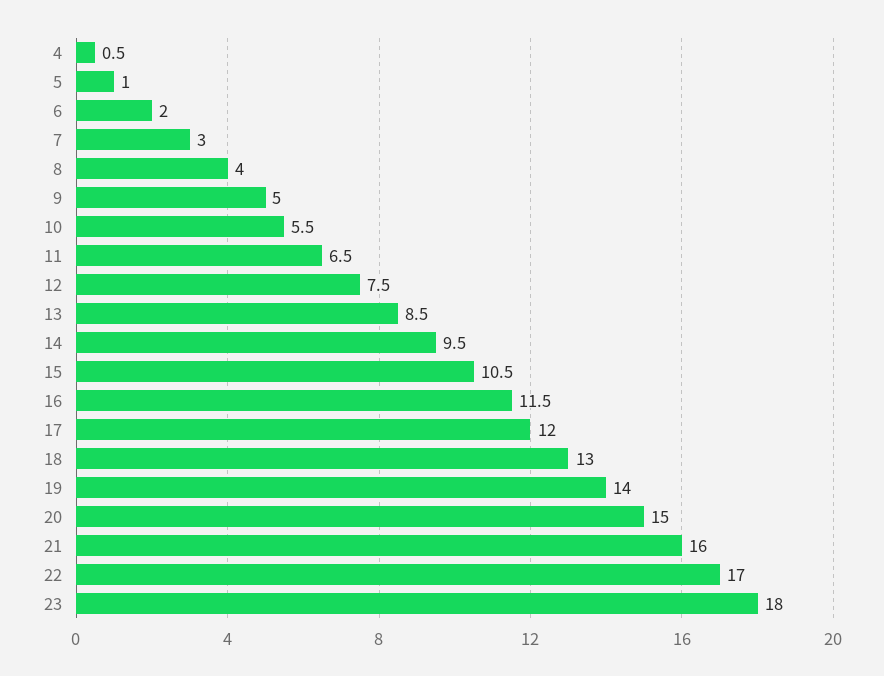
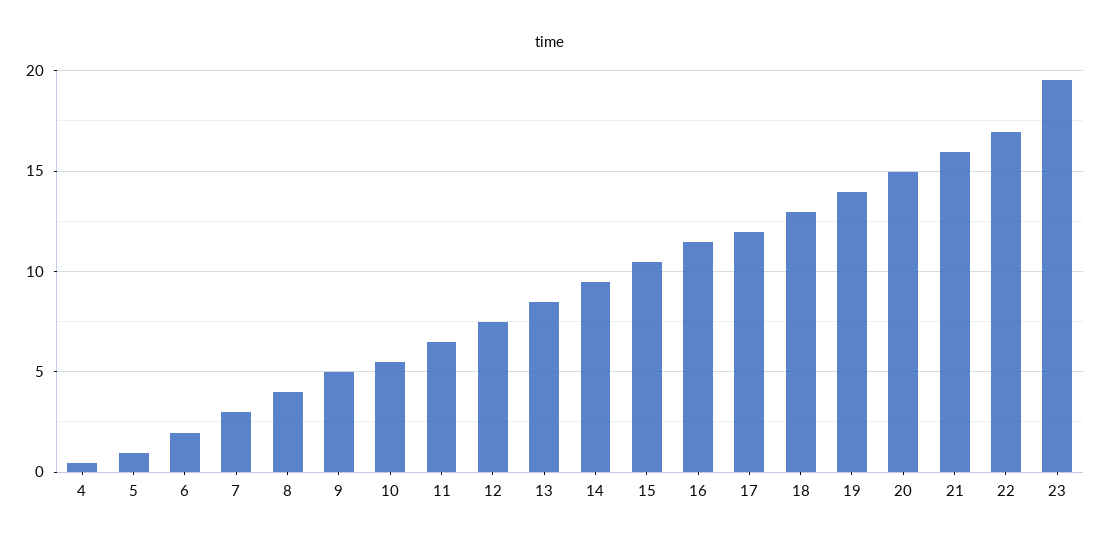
23: 18 -> 19.5

